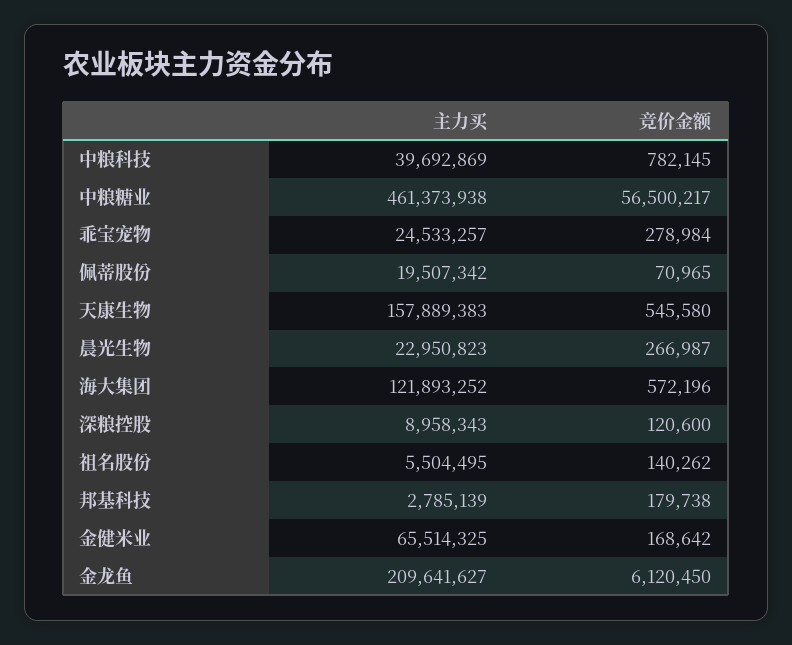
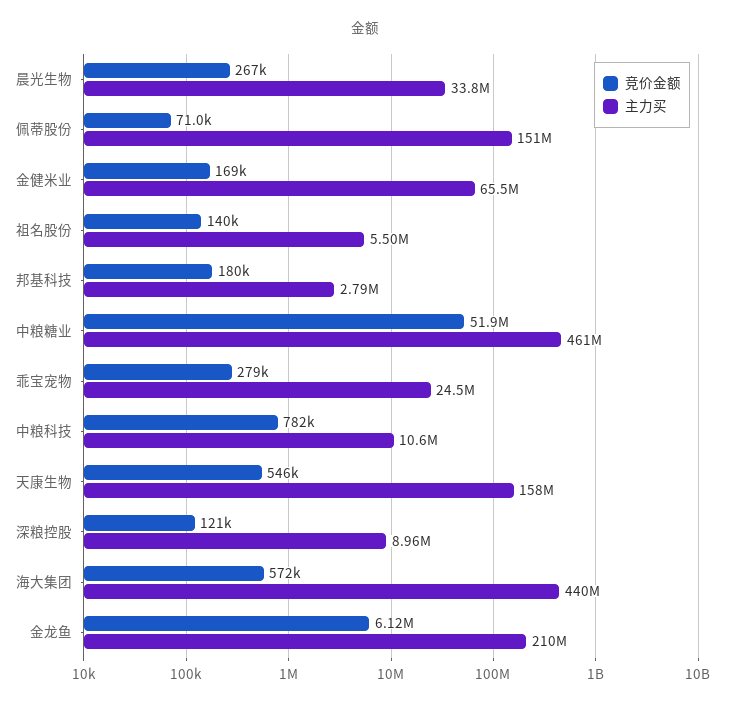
主力买, 中粮科技: 39692869 -> 10600000
竞价金额, 中粮糖业: 56500217 -> 51900000
主力买, 佩蒂股份: 19507342 -> 151000000
主力买, 晨光生物: 22950823 -> 33800000
主力买, 海大集团: 121893252 -> 440000000

